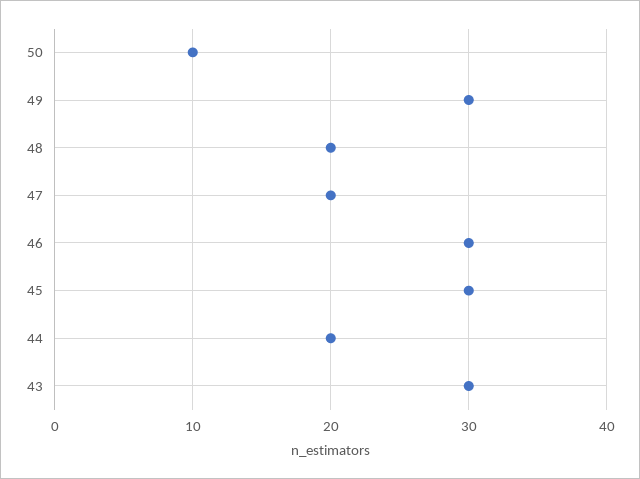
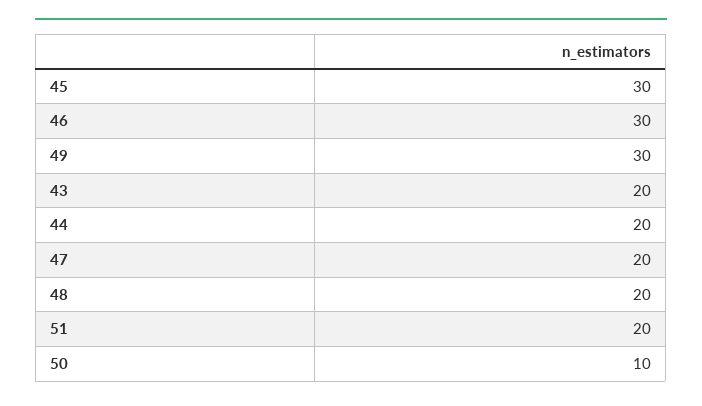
43: 30 -> 20
51: none -> 20

